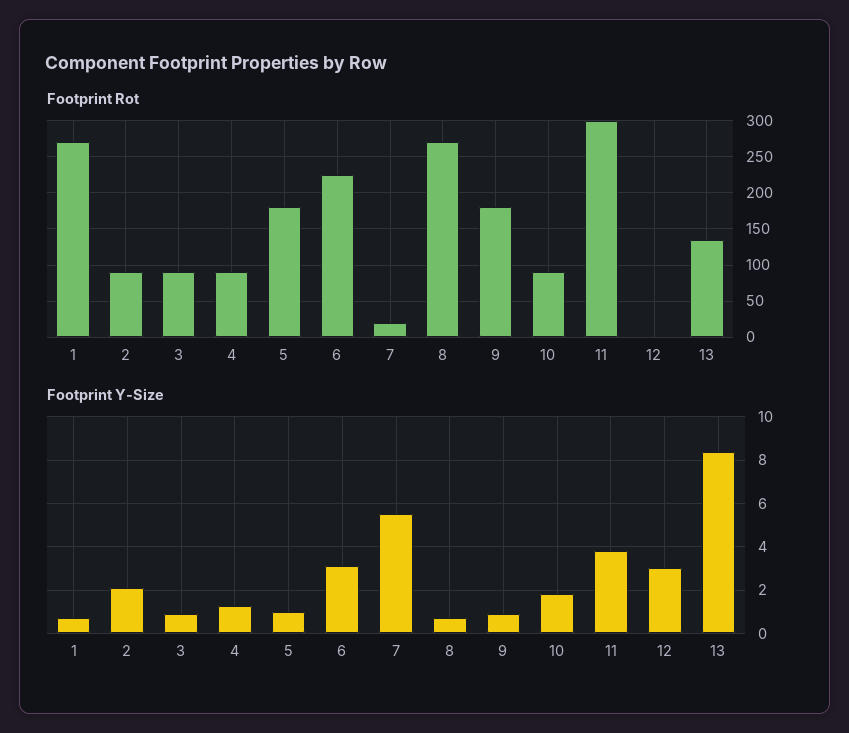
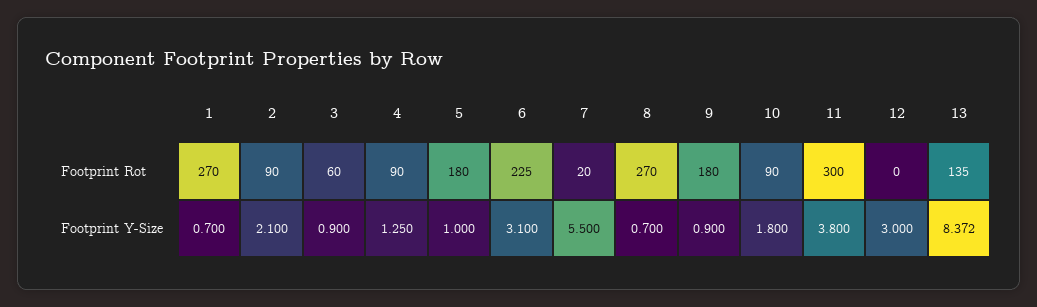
Footprint Rot, 3: 90 -> 60

